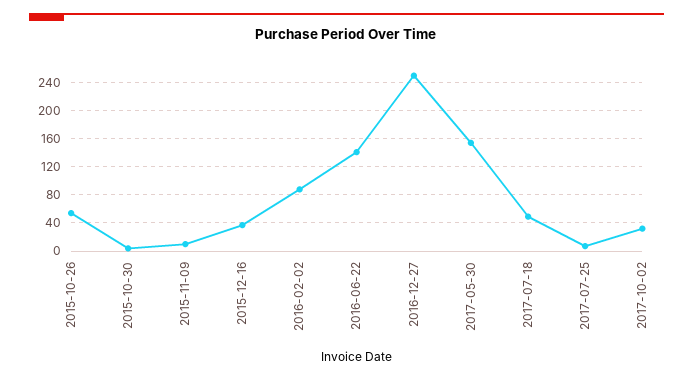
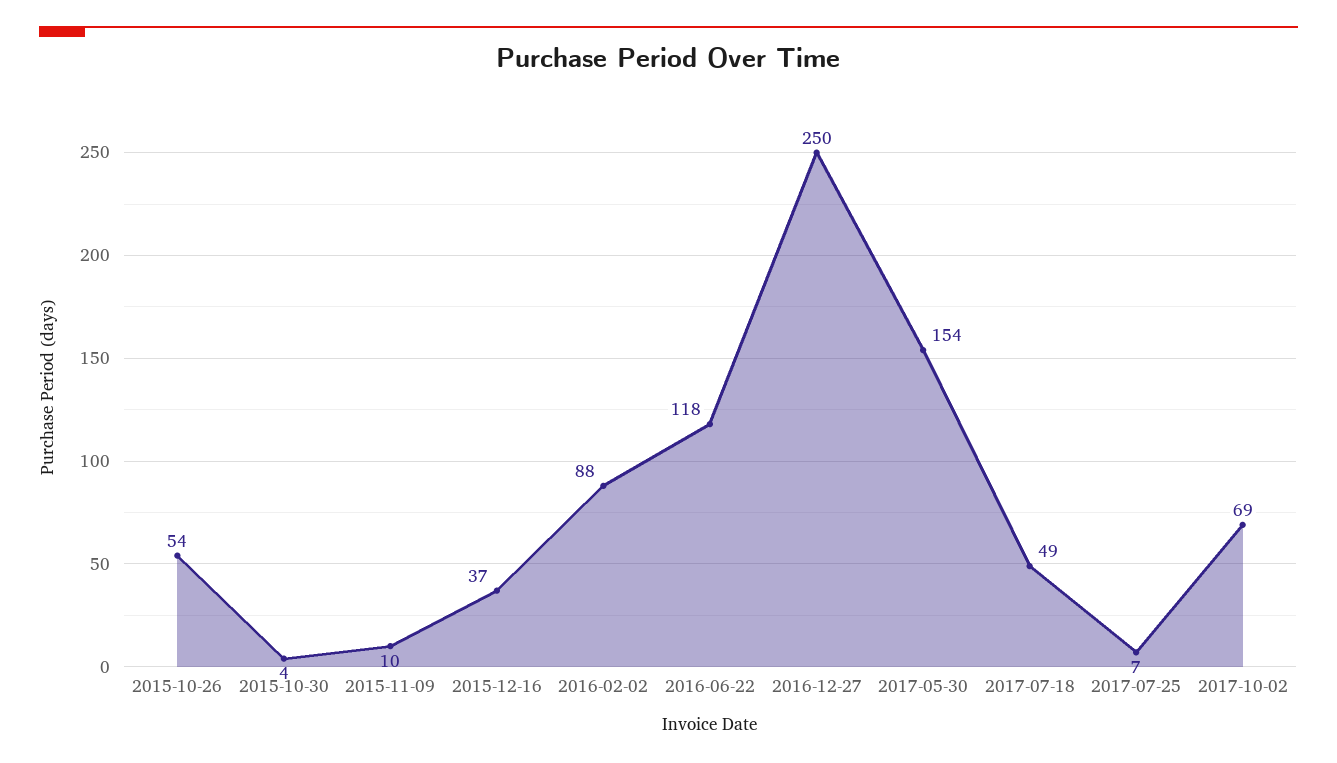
2016-06-22: 140 -> 118
2017-10-02: 30 -> 69

